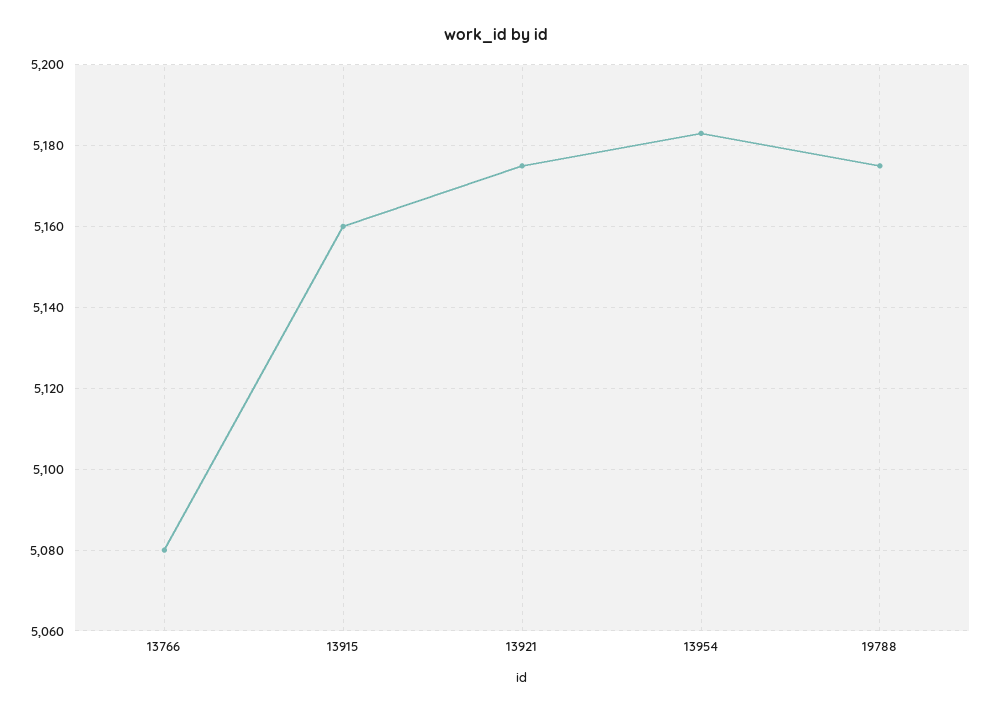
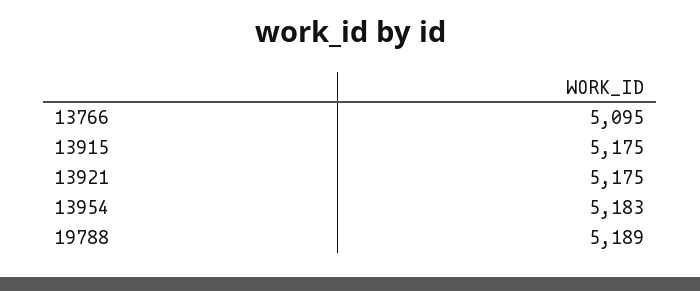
13766: 5080 -> 5095
13915: 5160 -> 5175
19788: 5175 -> 5189

